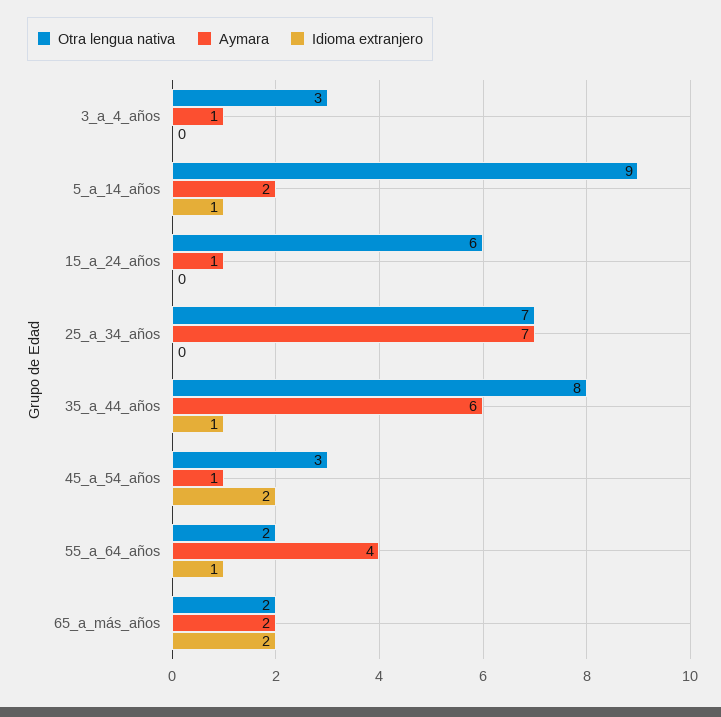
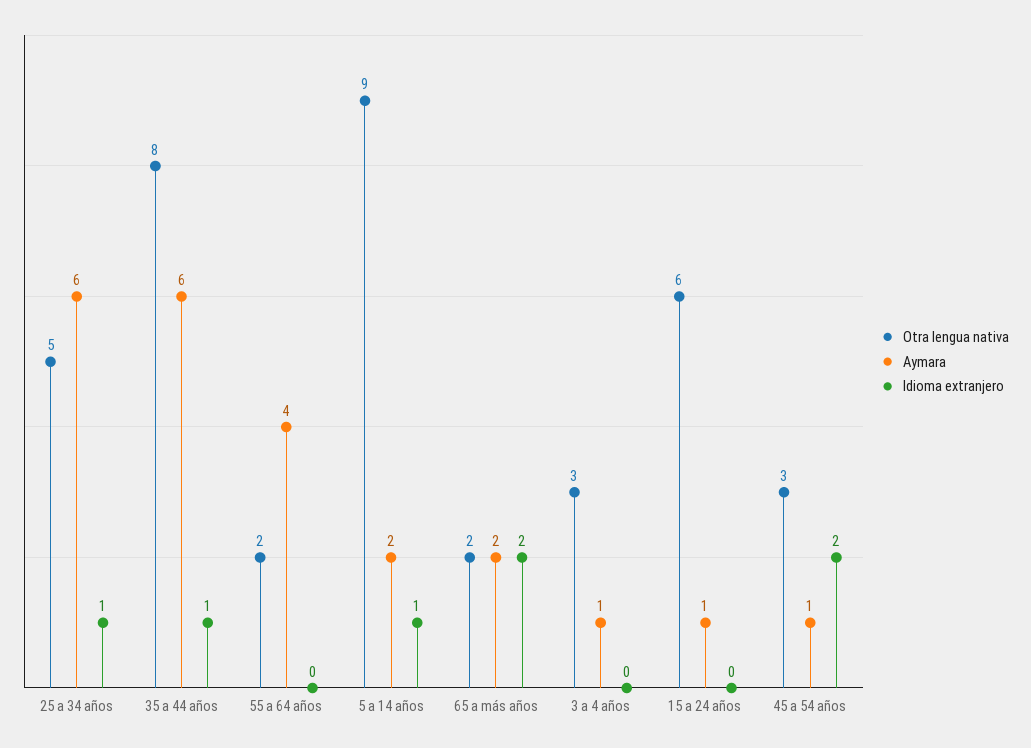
Otra lengua nativa, 25_a_34_años: 7 -> 5
Aymara, 25_a_34_años: 7 -> 6
Idioma extranjero, 25_a_34_años: 0 -> 1
Idioma extranjero, 55_a_64_años: 1 -> 0

